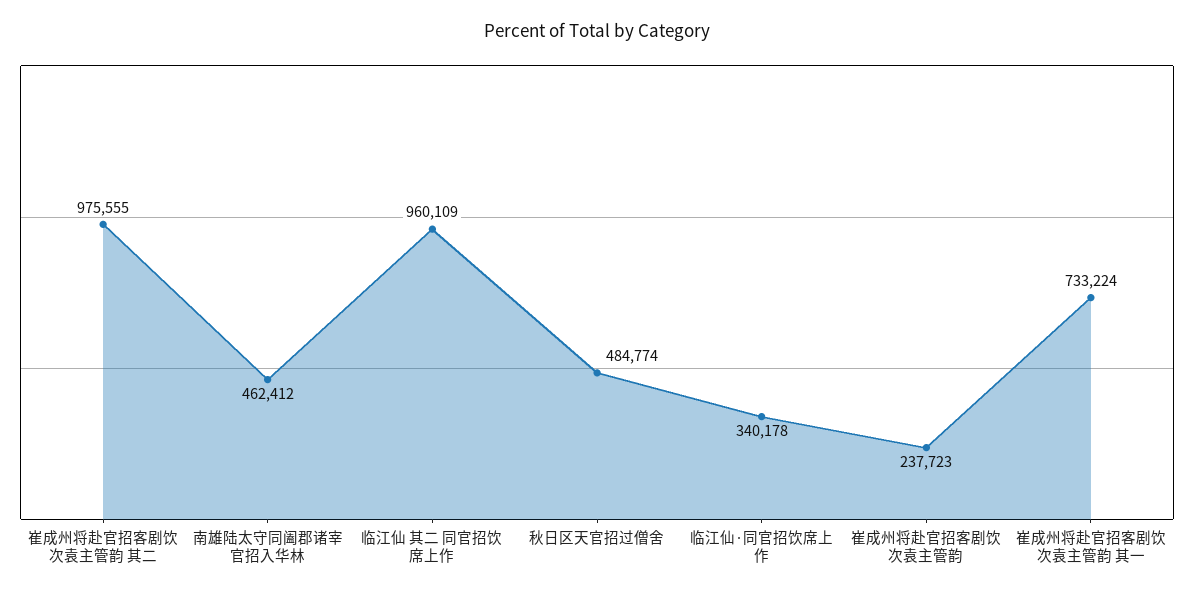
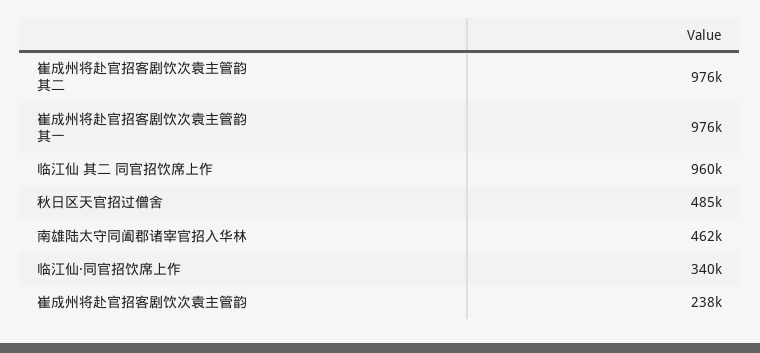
崔成州将赴官招客剧饮次袁主管韵 其一: 733224 -> 976000

